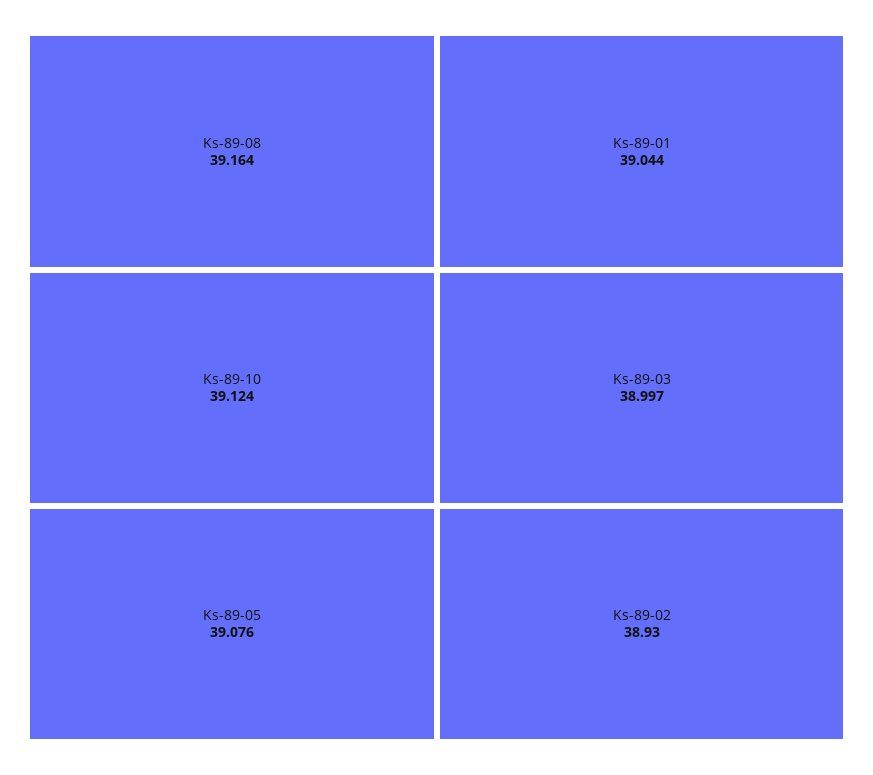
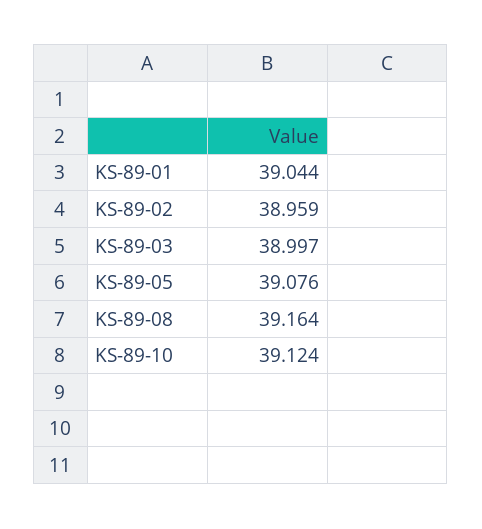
Ks-89-02: 38.93 -> 38.959

